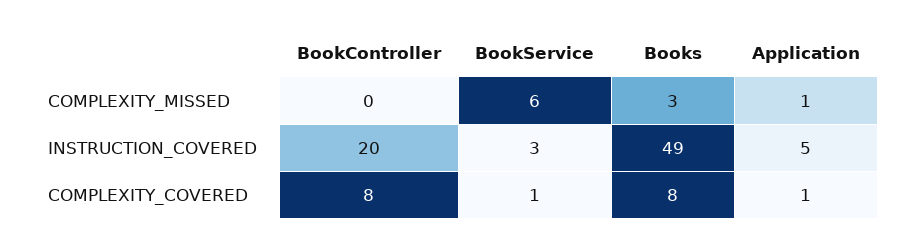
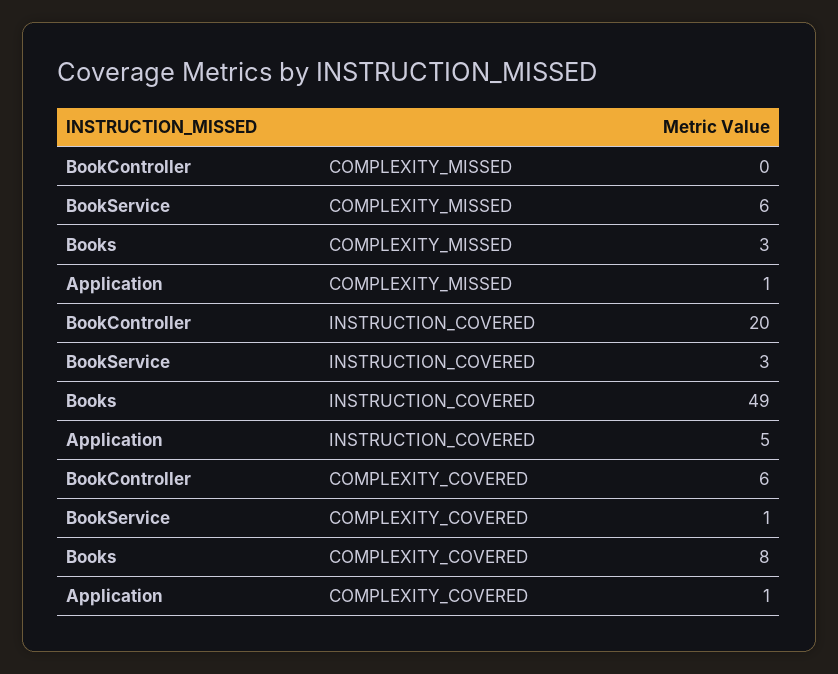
BookController, COMPLEXITY_COVERED: 8 -> 6

